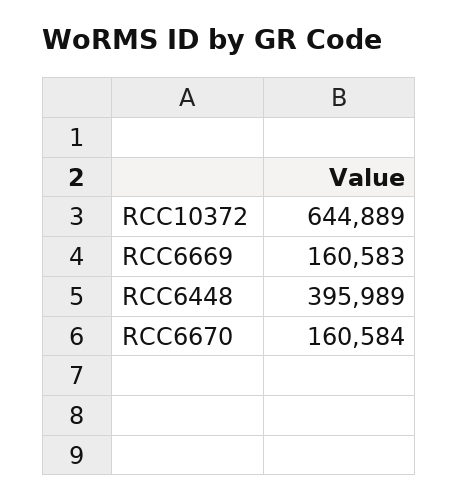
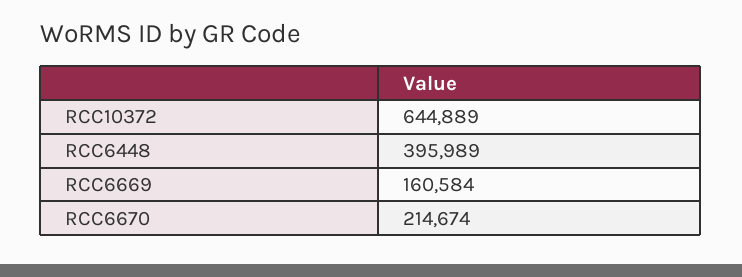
RCC6669: 160583 -> 160584
RCC6670: 160584 -> 214674

